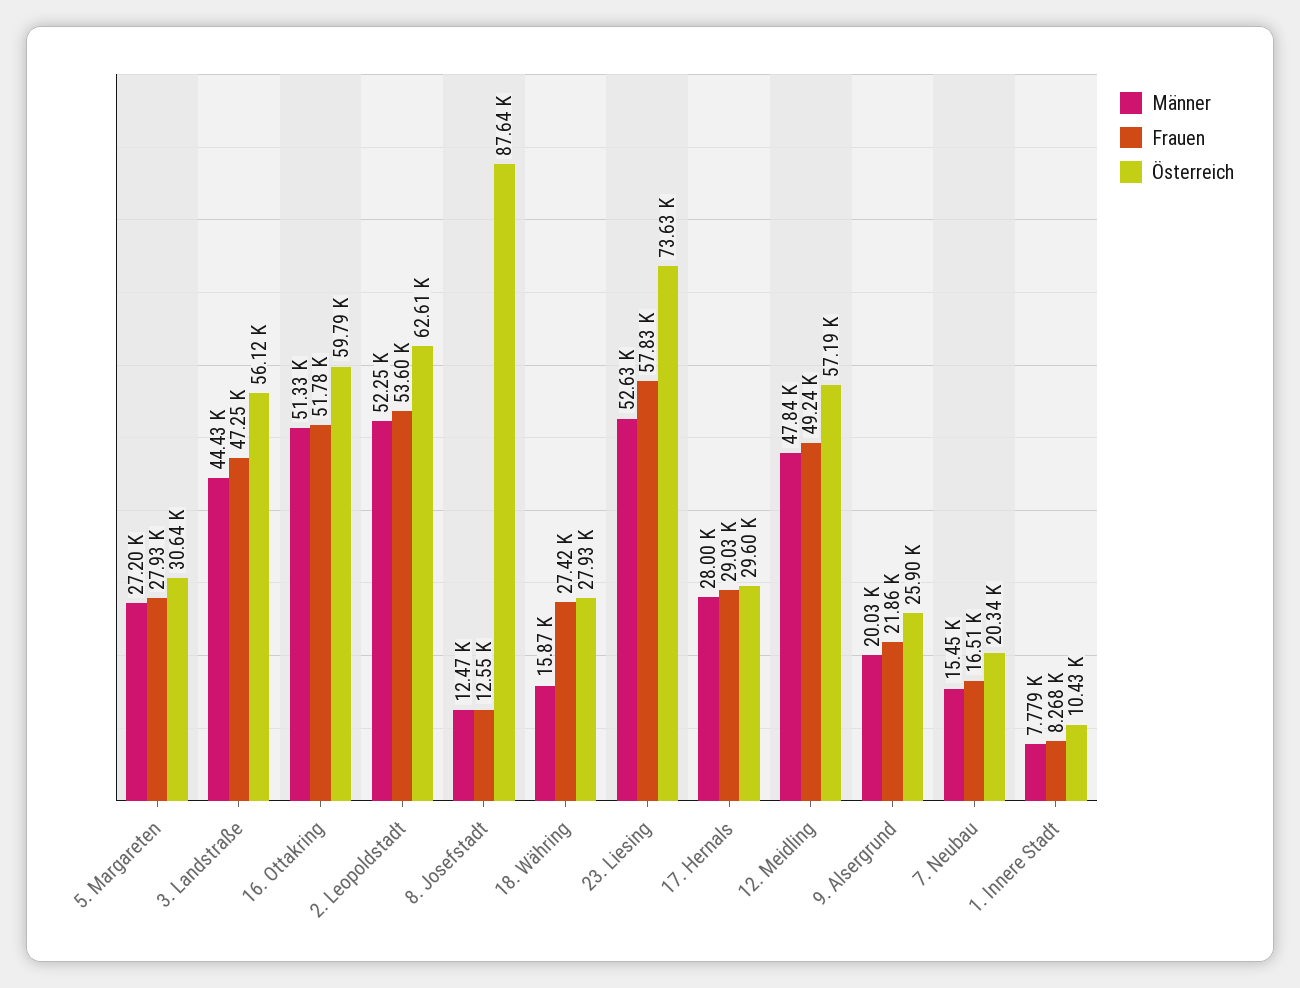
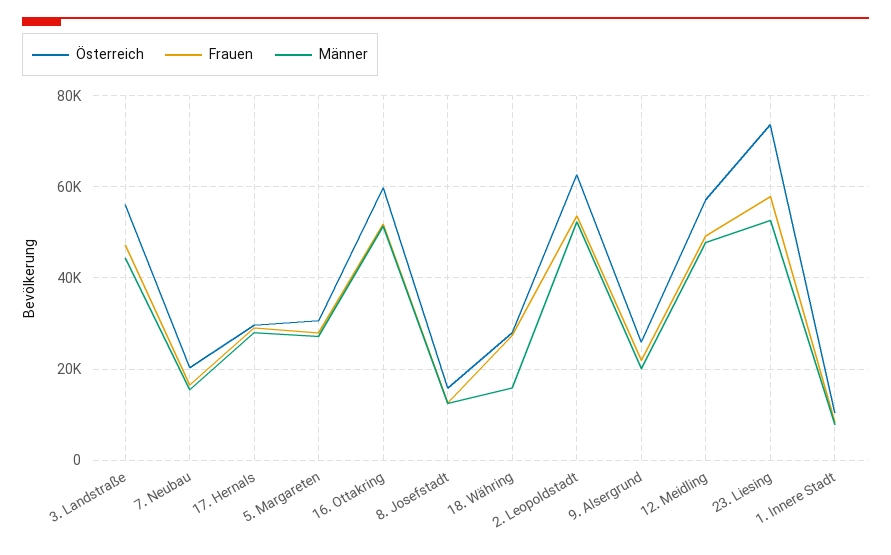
Österreich, 8. Josefstadt: 87640 -> 16000

